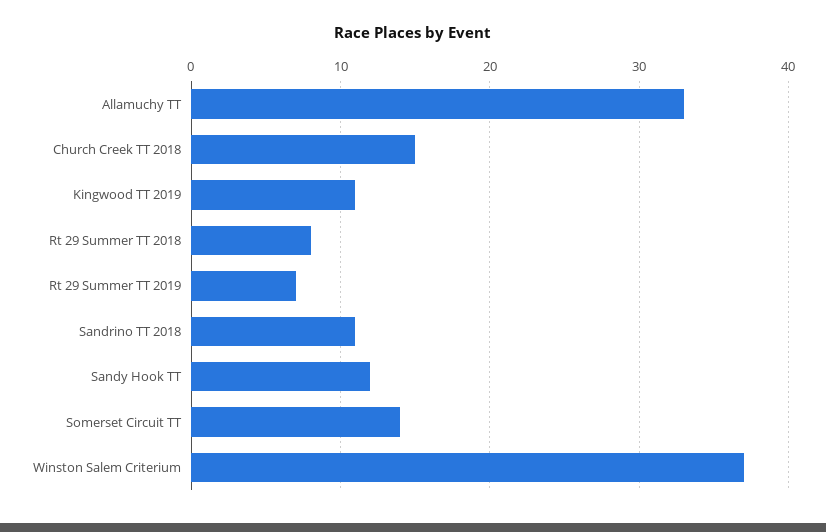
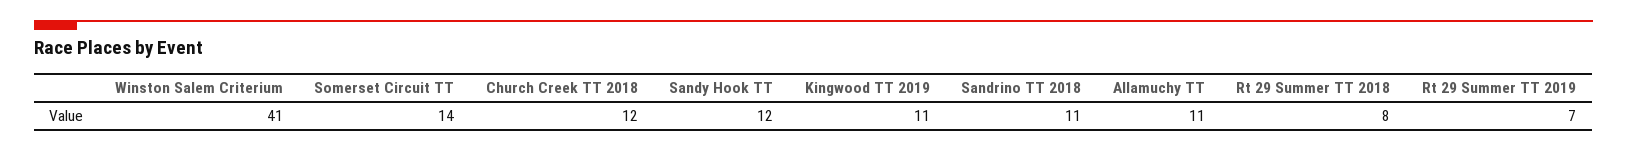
Allamuchy TT: 33 -> 11
Church Creek TT 2018: 15 -> 12
Winston Salem Criterium: 37 -> 41

